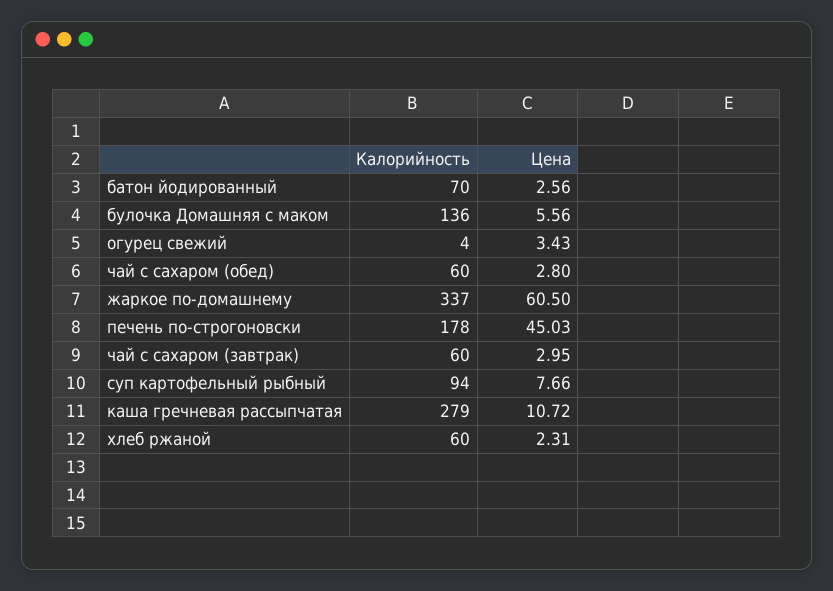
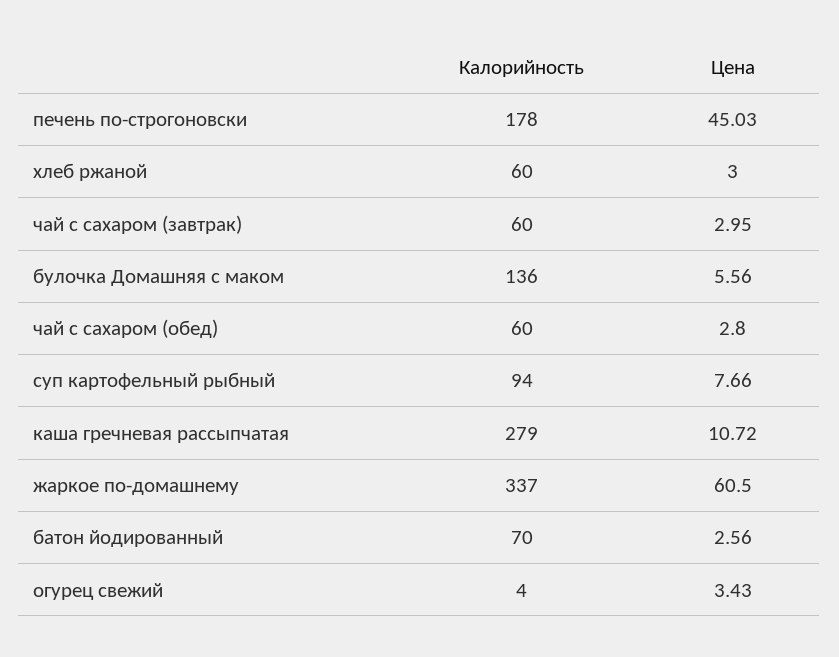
Цена, хлеб ржаной: 2.31 -> 3

